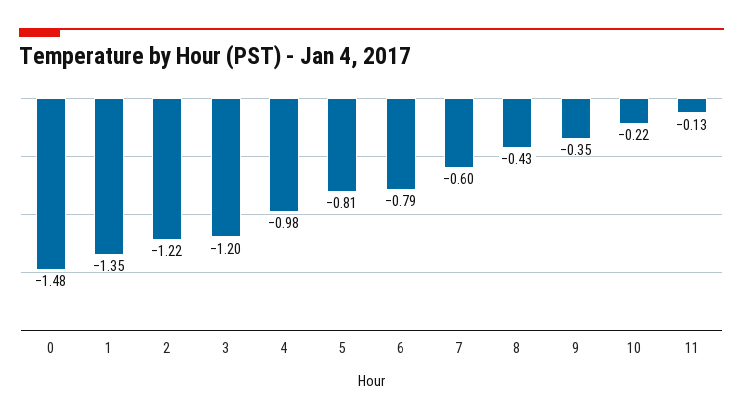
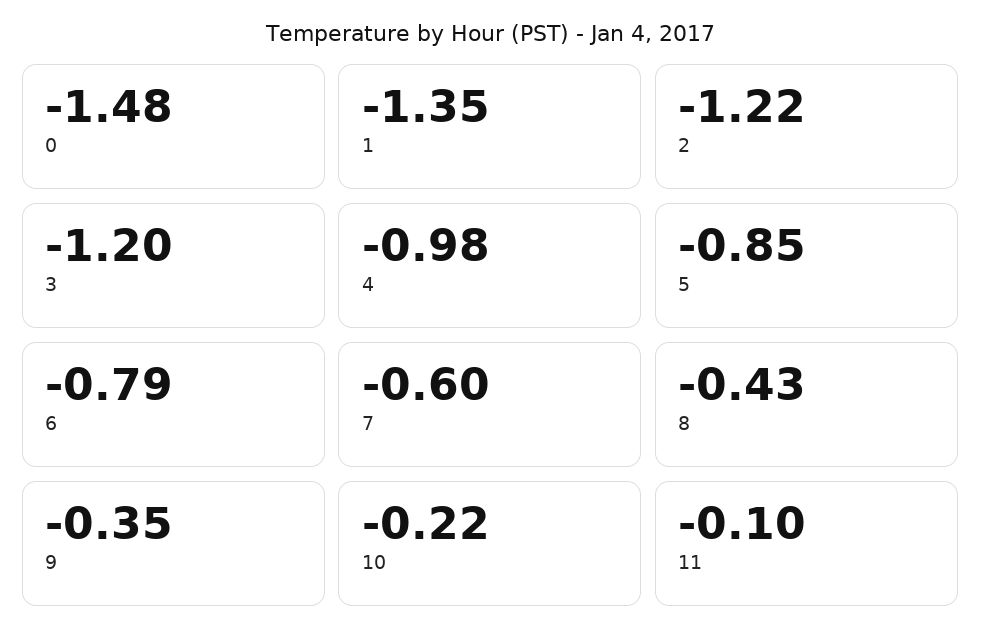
5: -0.81 -> -0.85
11: -0.13 -> -0.1

